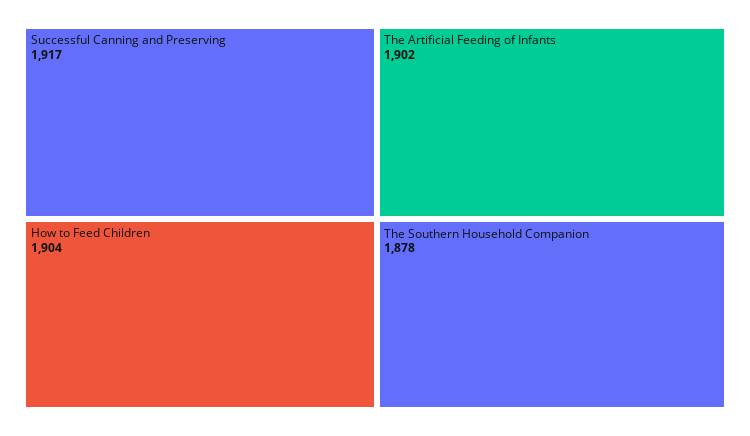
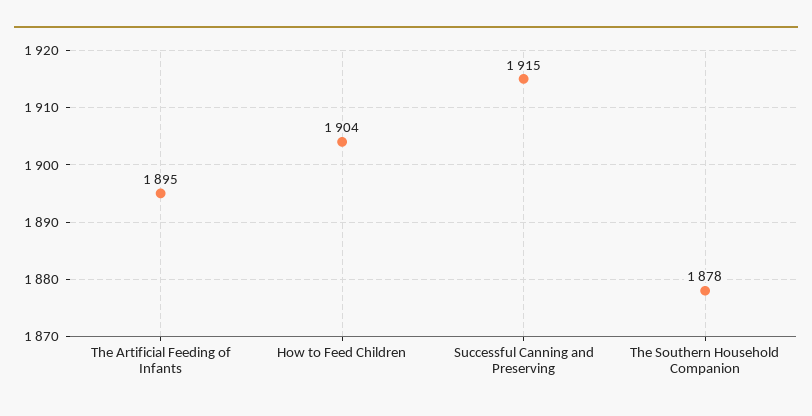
Successful Canning and Preserving: 1917 -> 1915
The Artificial Feeding of Infants: 1902 -> 1895

